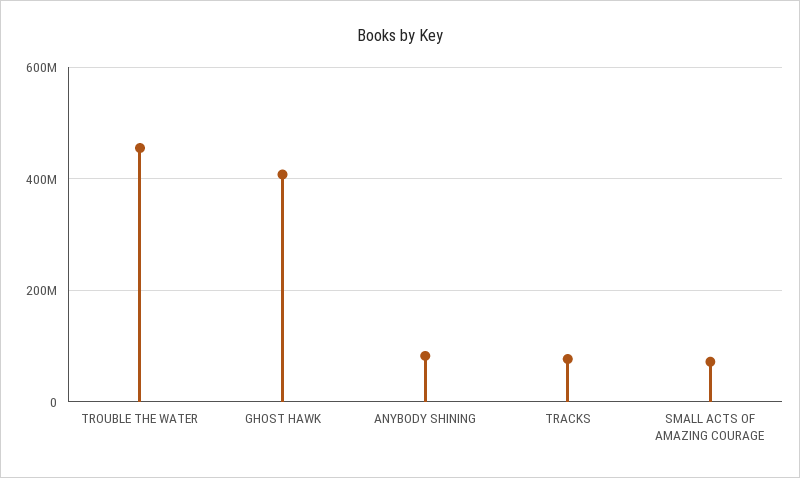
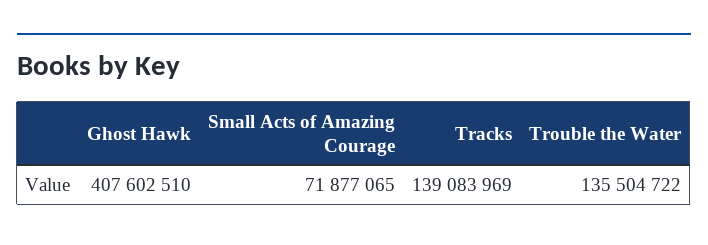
TROUBLE THE WATER: 460000000 -> 135504722
ANYBODY SHINING: 80000000 -> none
TRACKS: 80000000 -> 139083969

